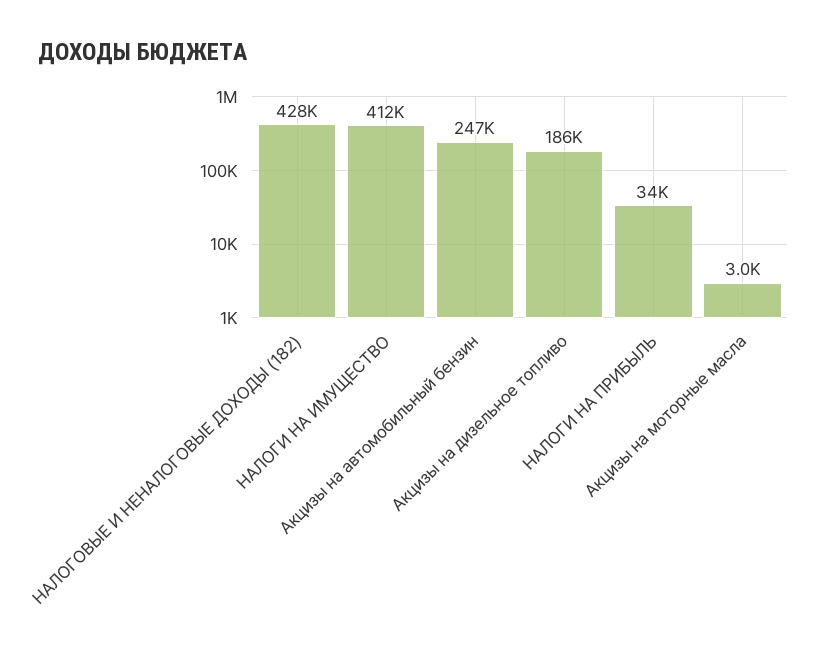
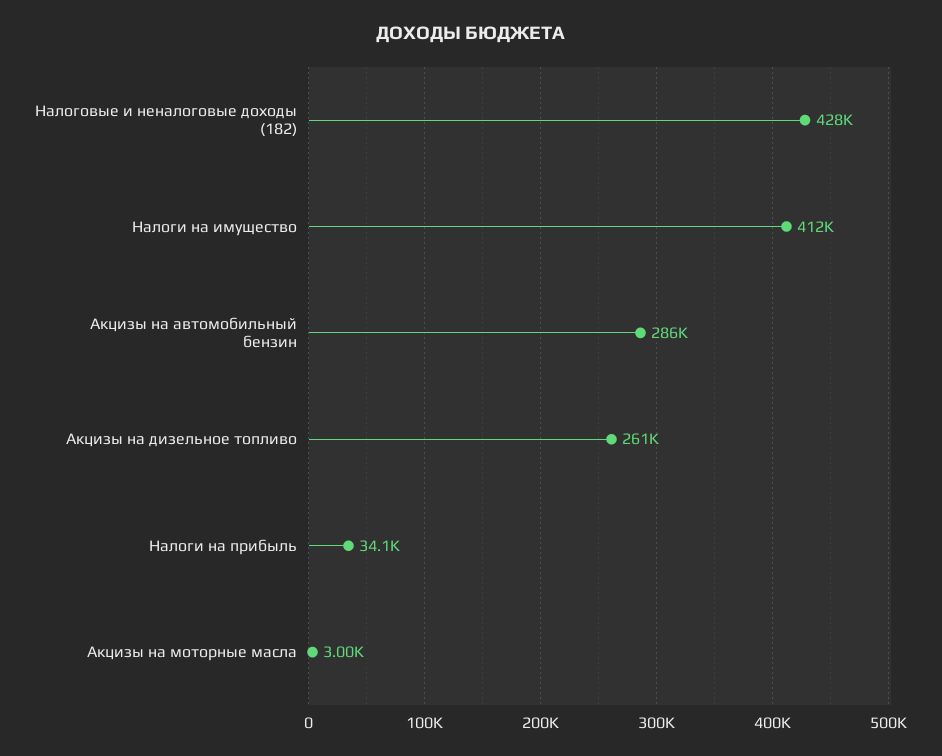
Акцизы на автомобильный бензин: 247000 -> 286000
Акцизы на дизельное топливо: 186000 -> 261000

